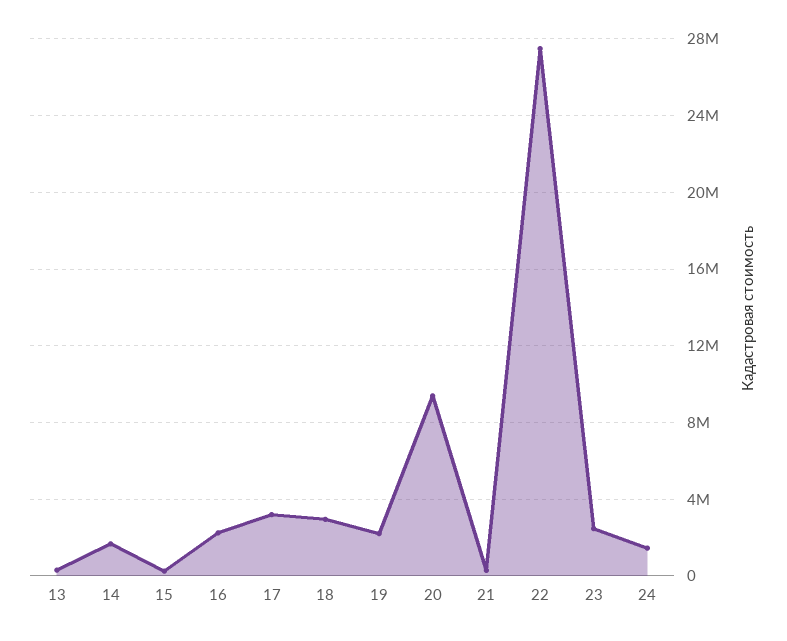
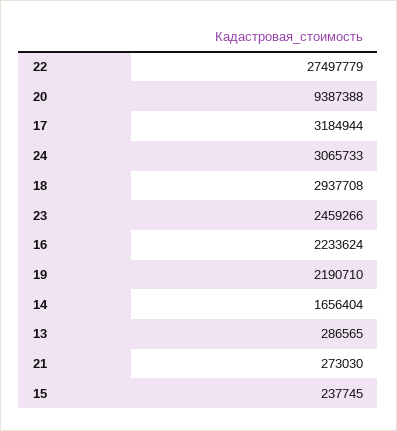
24: 1500000 -> 3065733

